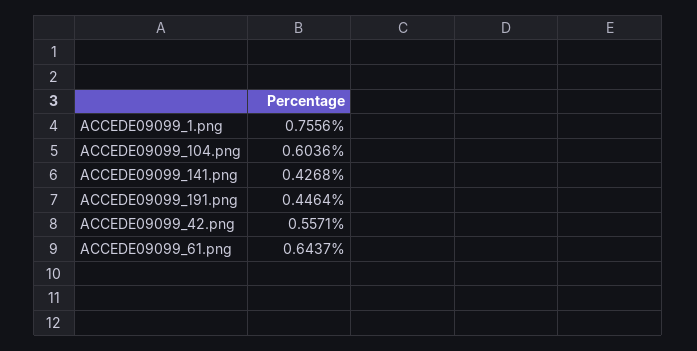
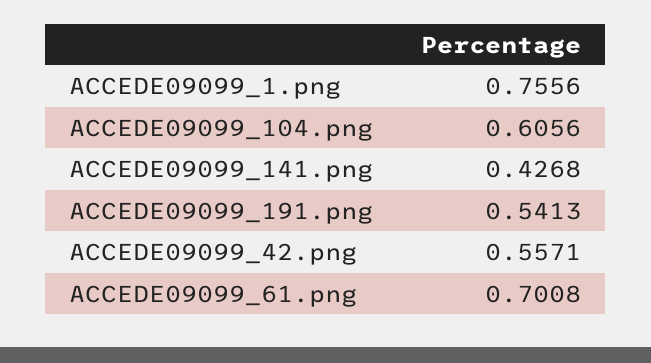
ACCEDE09099_104.png: 0.6036 -> 0.6056
ACCEDE09099_191.png: 0.4464 -> 0.5413
ACCEDE09099_61.png: 0.6437 -> 0.7008

